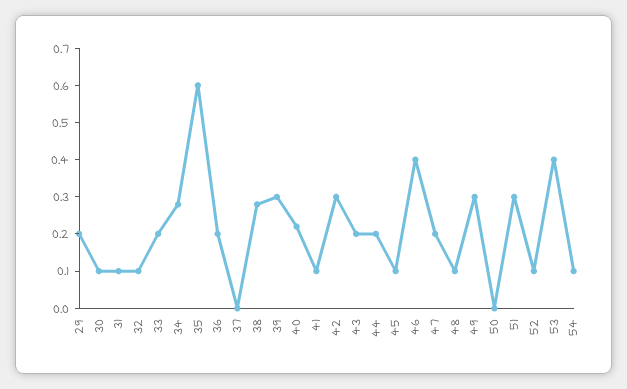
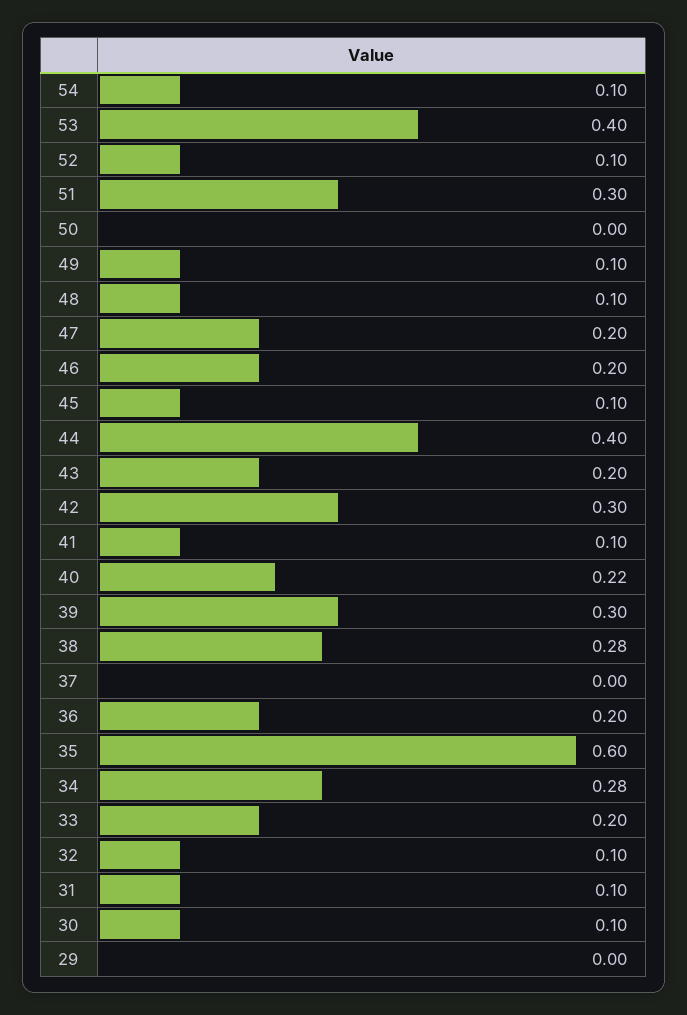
29: 0.2 -> 0
44: 0.2 -> 0.4
46: 0.4 -> 0.2
49: 0.3 -> 0.1

